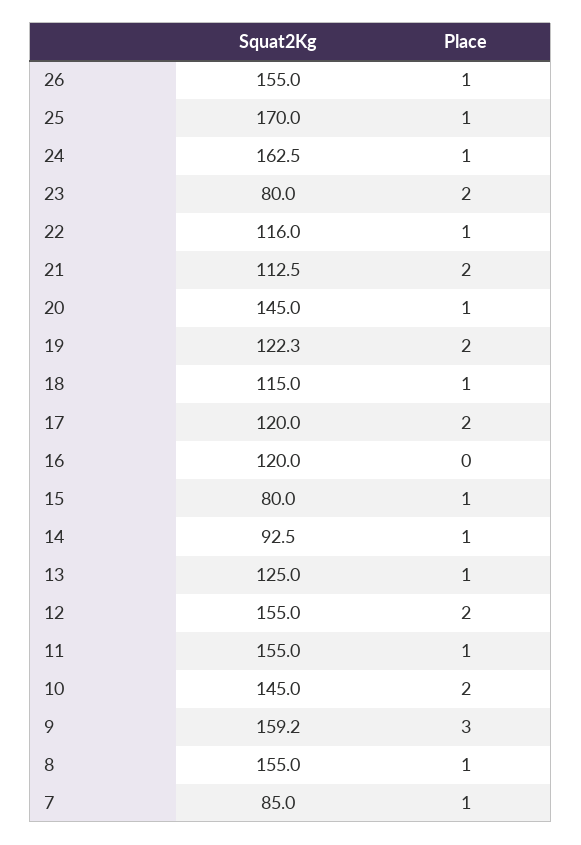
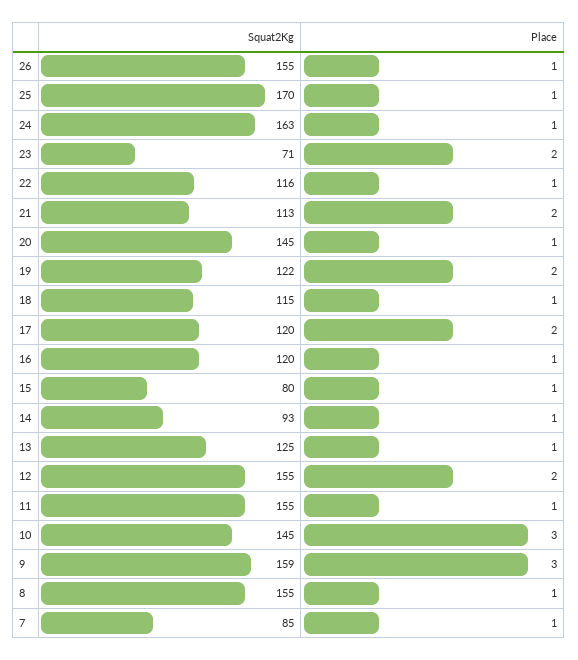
Squat2Kg, 23: 80 -> 71
Place, 16: 0 -> 1
Place, 10: 2 -> 3

